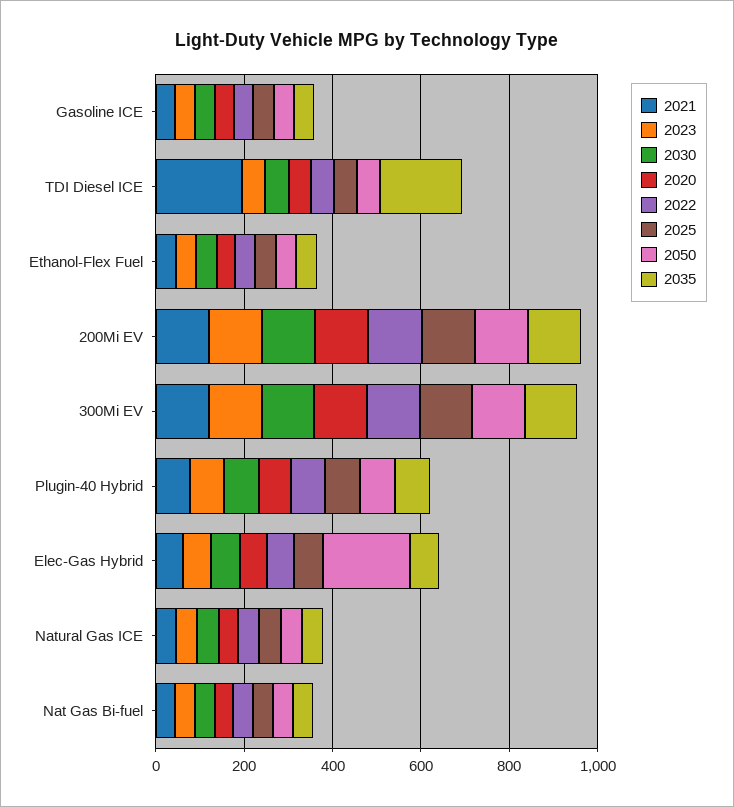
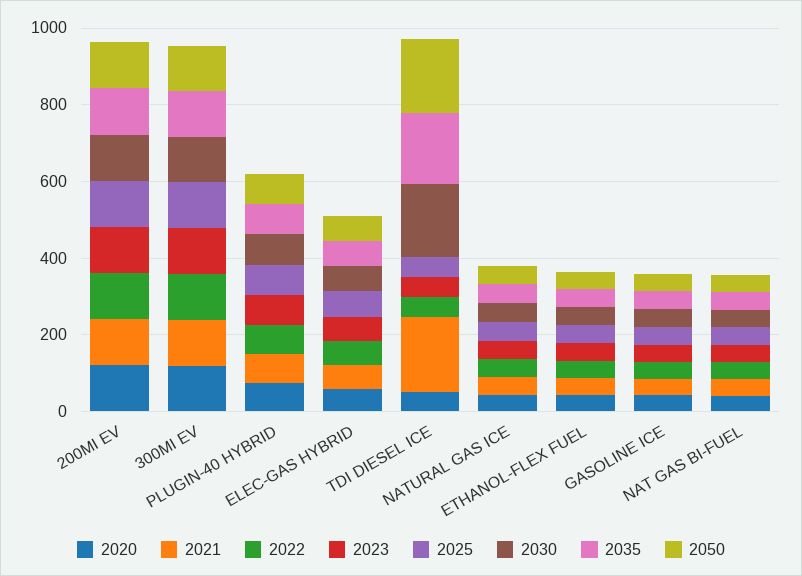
2030, TDI Diesel ICE: 50 -> 200
2050, TDI Diesel ICE: 50 -> 200
2050, Elec-Gas Hybrid: 200 -> 50

